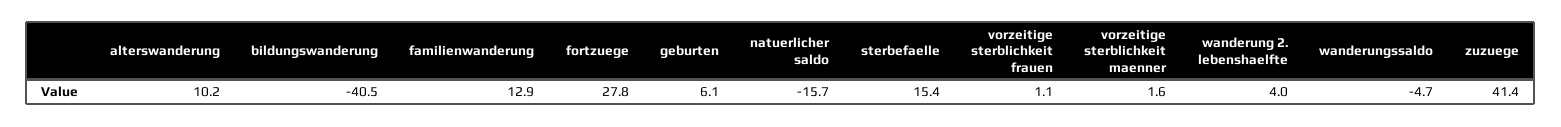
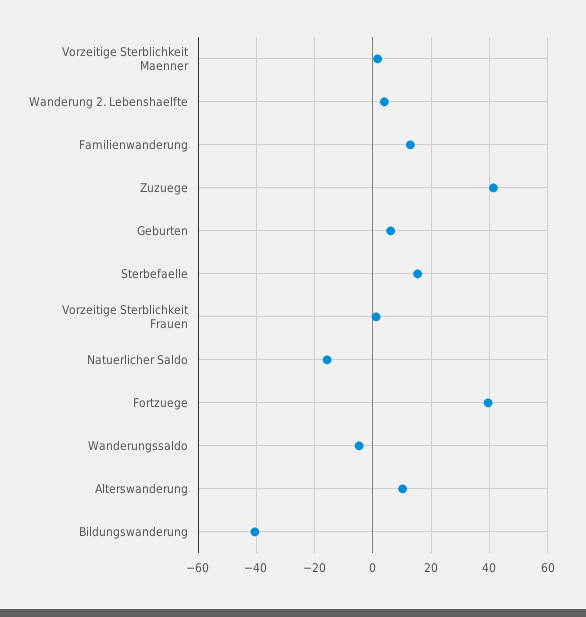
fortzuege: 27.8 -> 40

